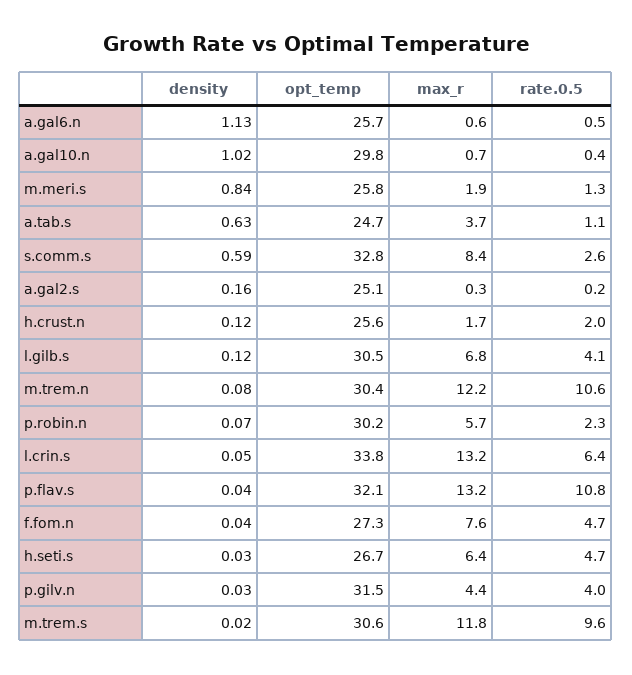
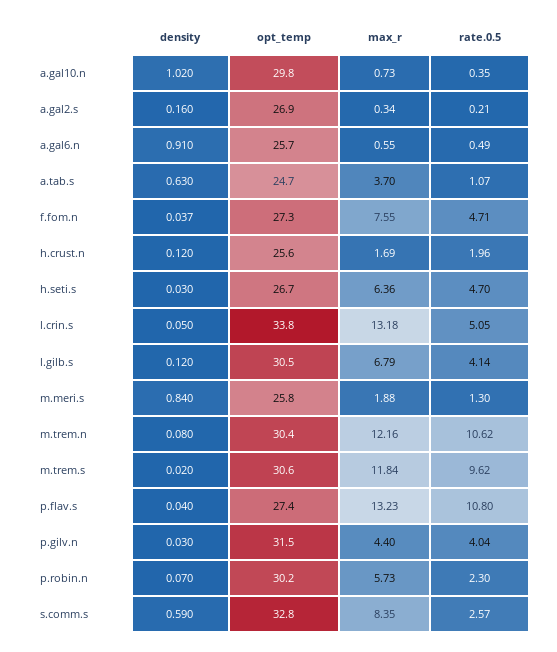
density, a.gal6.n: 1.13 -> 0.91
opt_temp, a.gal2.s: 25.1 -> 26.9
rate.0.5, l.crin.s: 6.4 -> 5.05
opt_temp, p.flav.s: 32.1 -> 27.4

